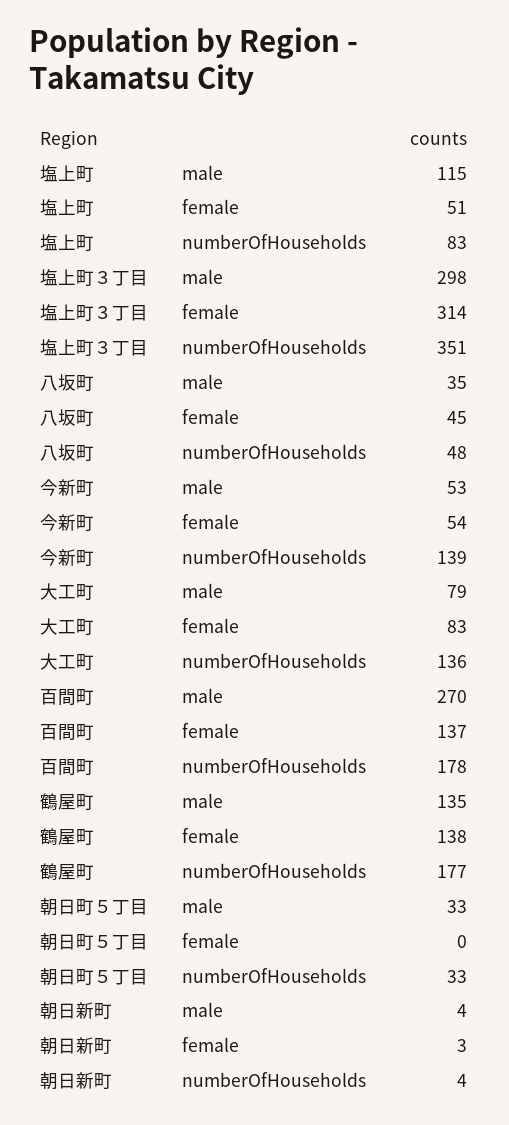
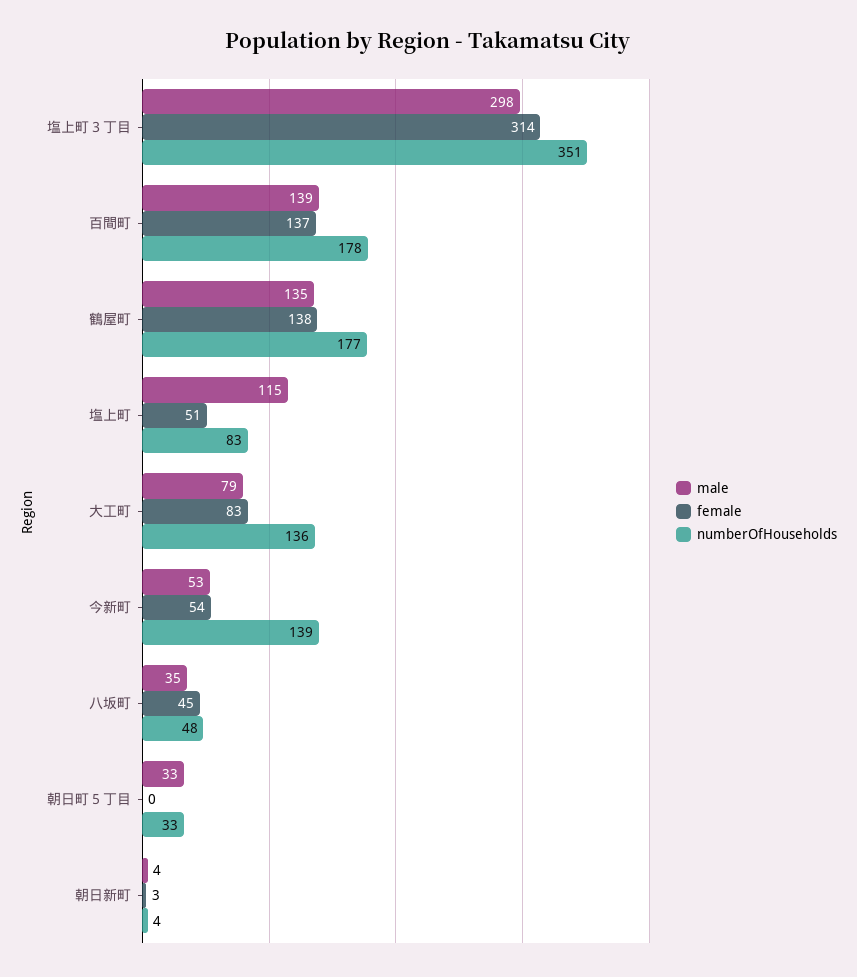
male, 百間町: 270 -> 139

